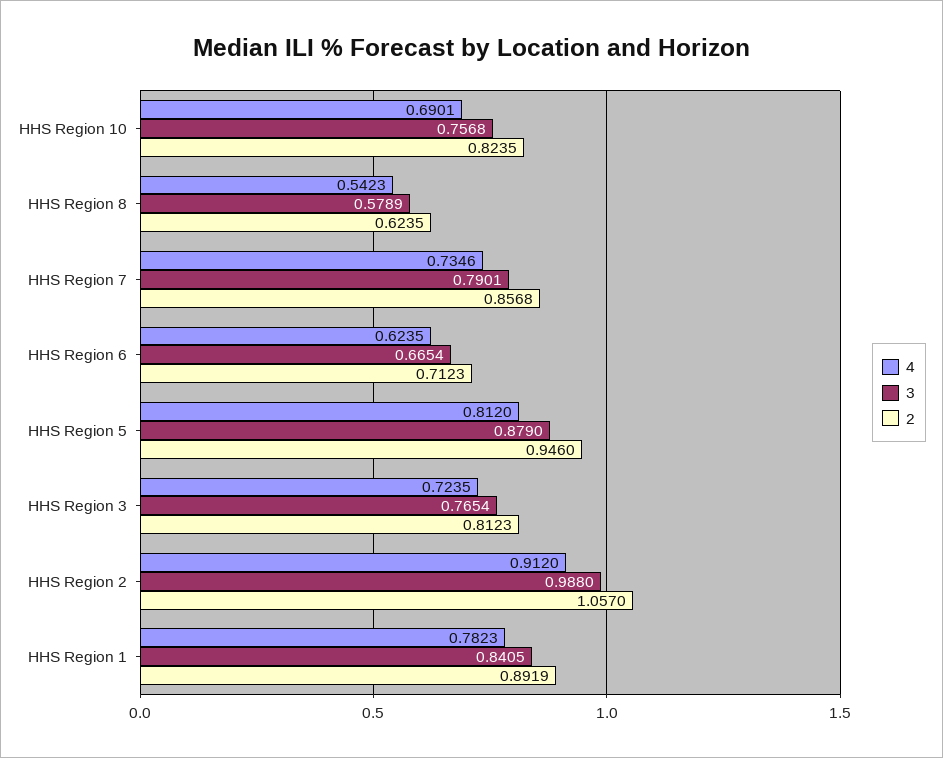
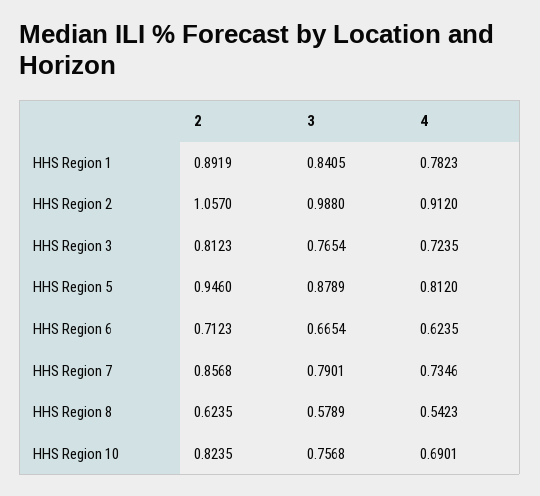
3, HHS Region 5: 0.879 -> 0.8789

